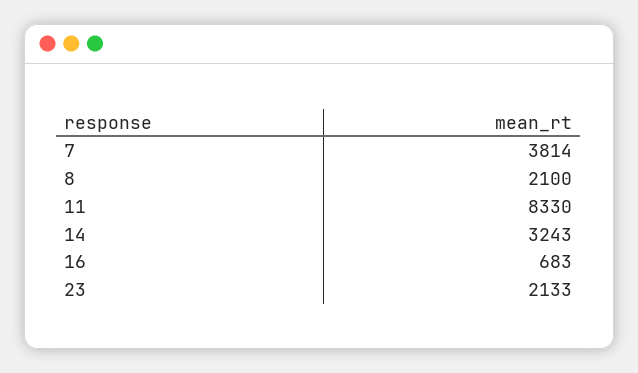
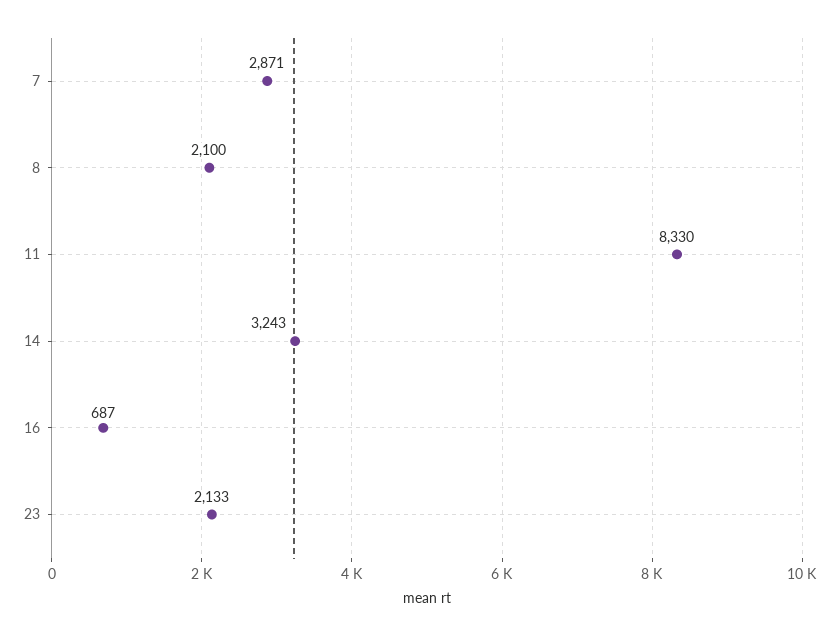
7: 3814 -> 2871
16: 683 -> 687

